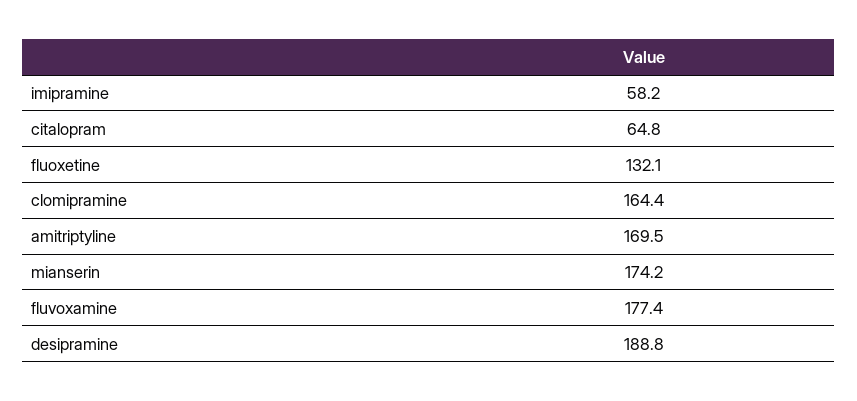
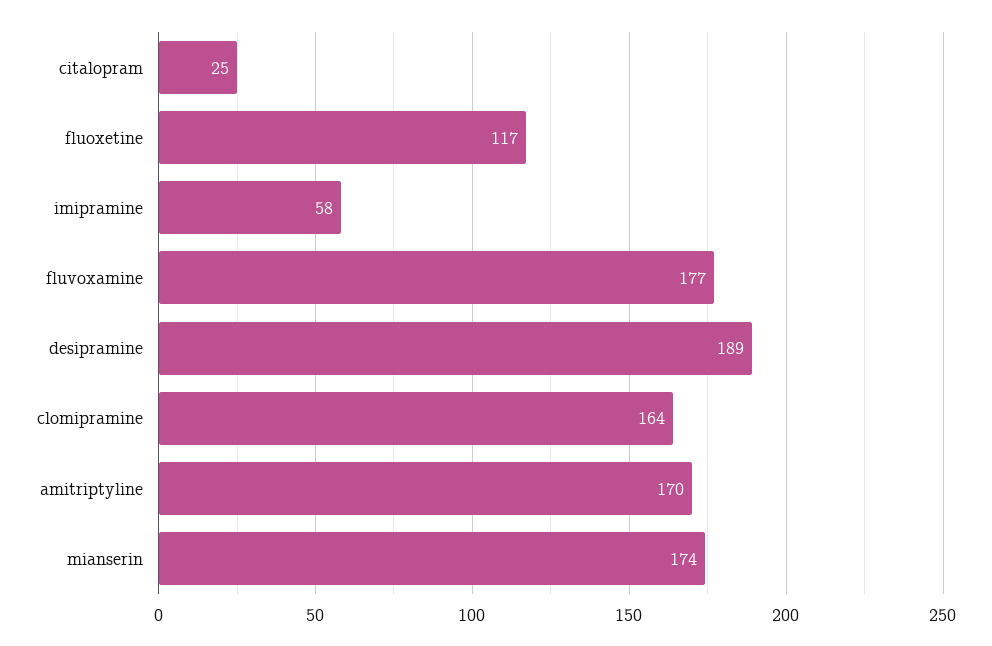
citalopram: 64.8 -> 25
fluoxetine: 132.1 -> 117

